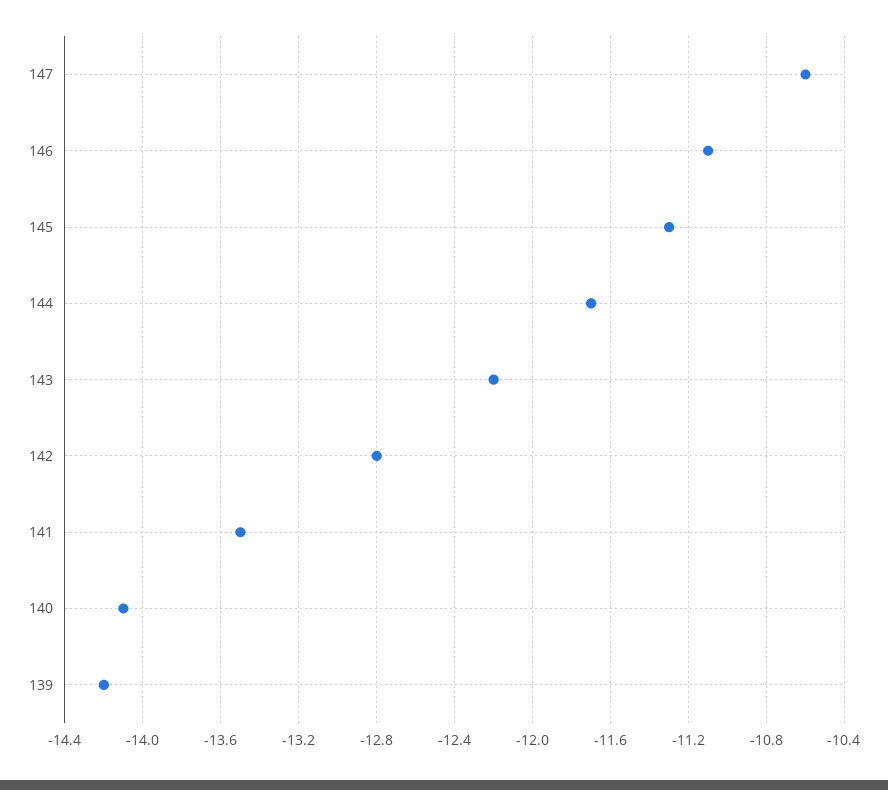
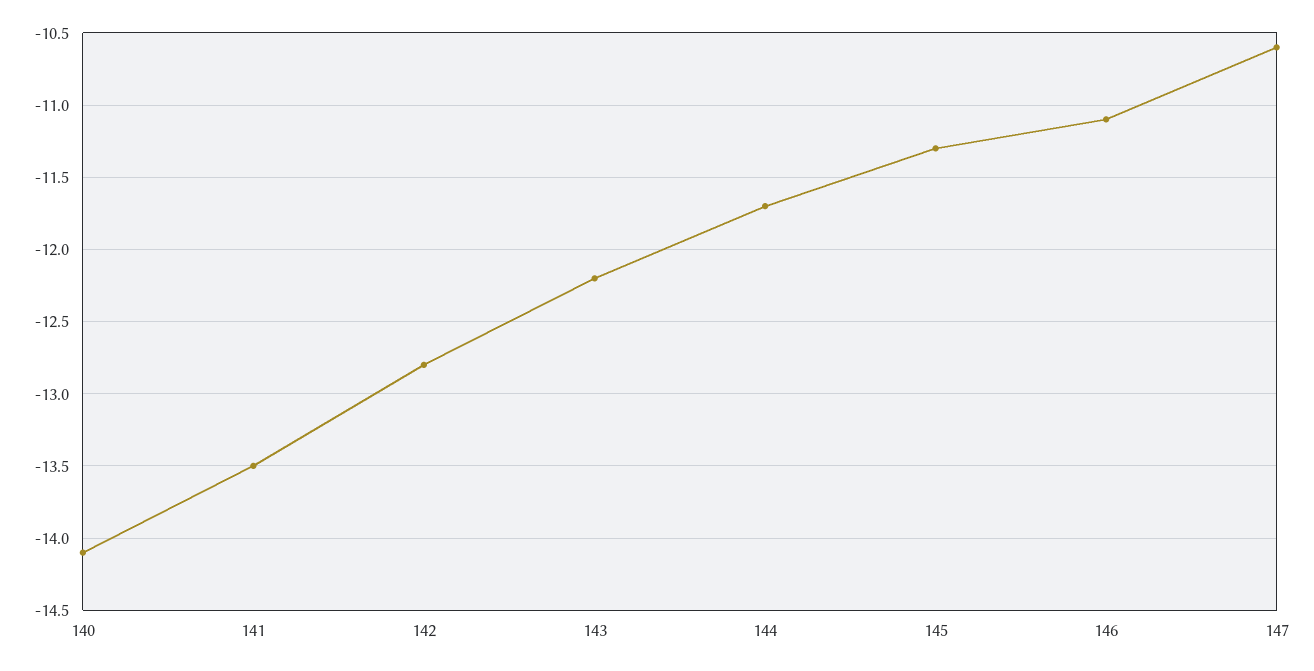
139: -14.2 -> none

